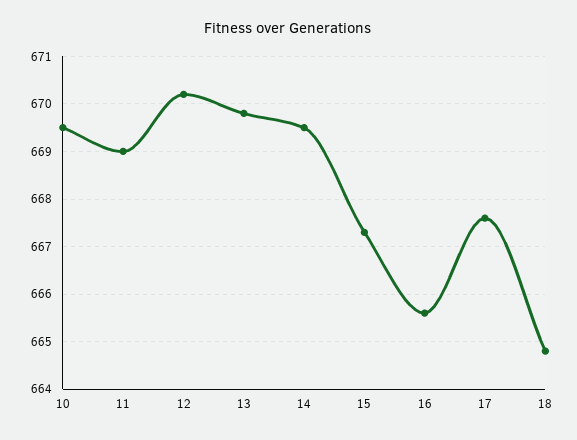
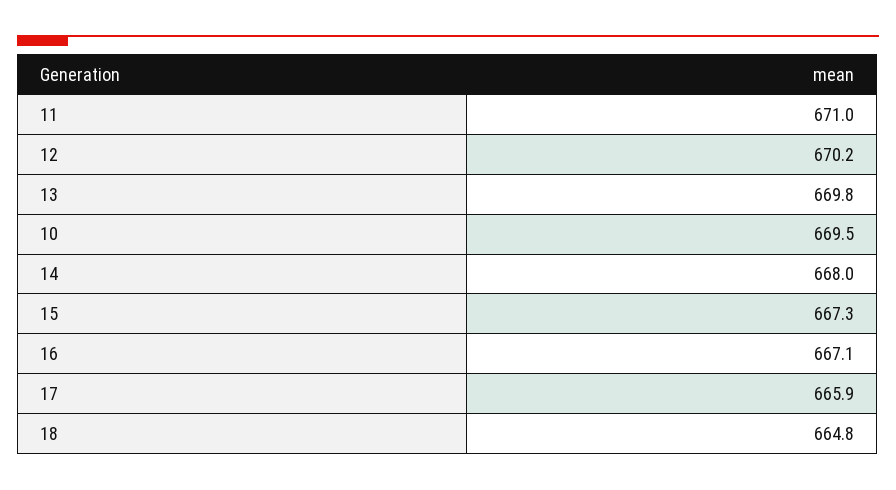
11: 669 -> 671
14: 669.5 -> 668
16: 665.5 -> 667.1
17: 667.5 -> 665.9

